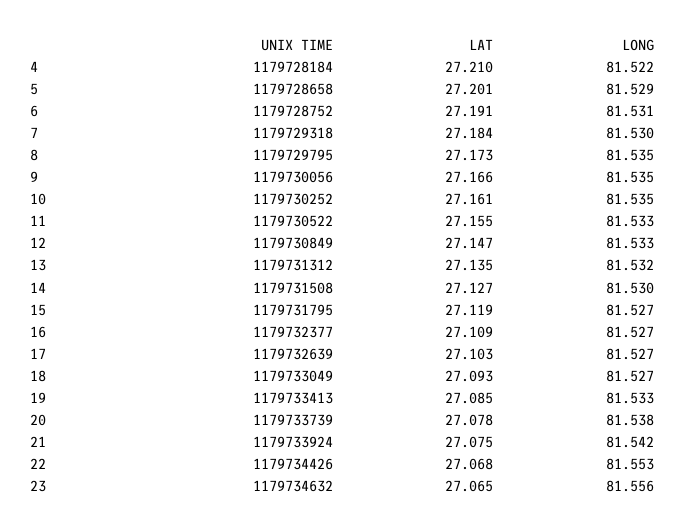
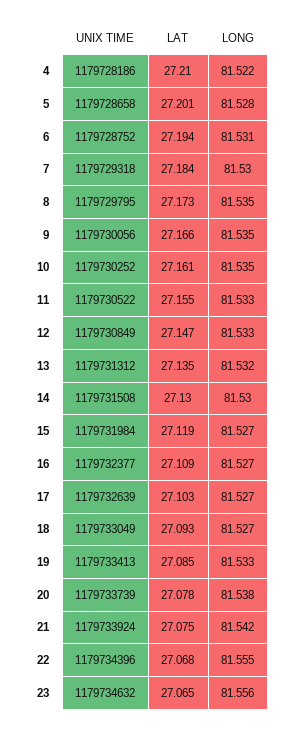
UNIX TIME, 4: 1179728184 -> 1179728186
LONG, 5: 81.529 -> 81.528
LAT, 6: 27.191 -> 27.194
LAT, 14: 27.127 -> 27.13
UNIX TIME, 15: 1179731795 -> 1179731984
UNIX TIME, 22: 1179734426 -> 1179734396
LONG, 22: 81.553 -> 81.555

